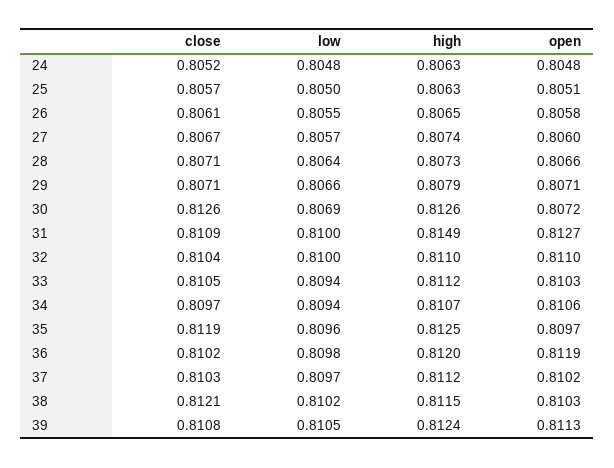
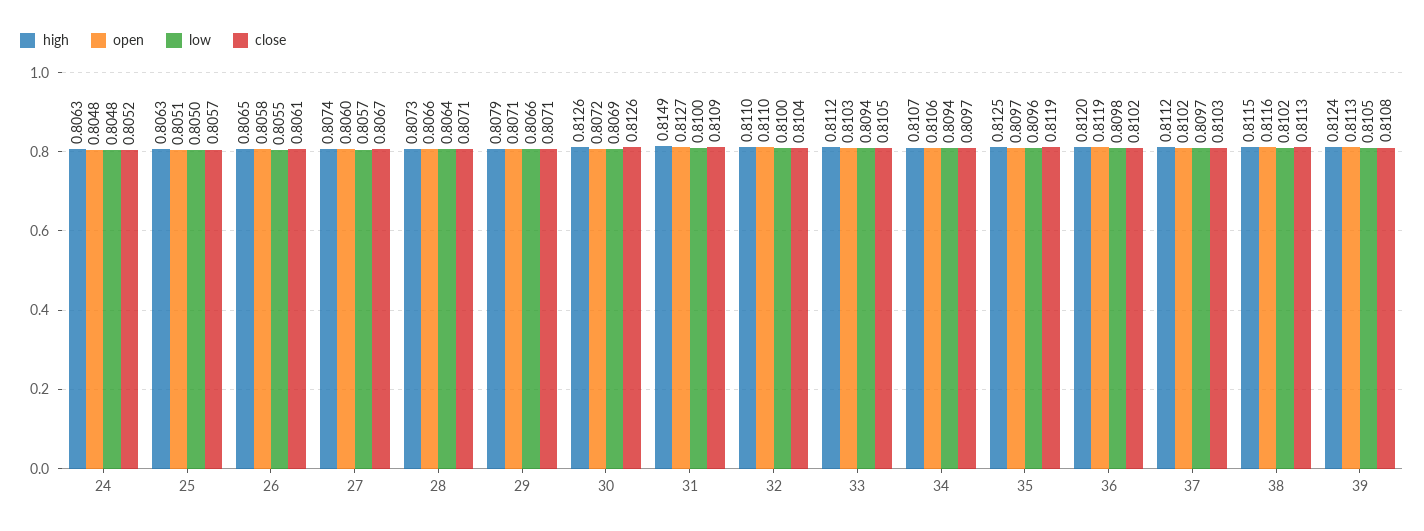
close, 38: 0.8121 -> 0.8113
open, 38: 0.8103 -> 0.8116

